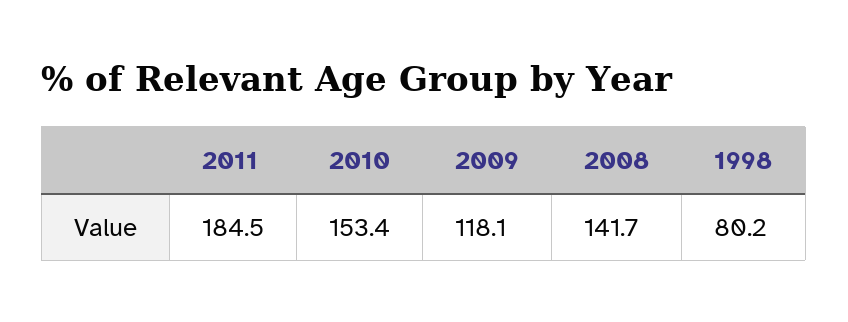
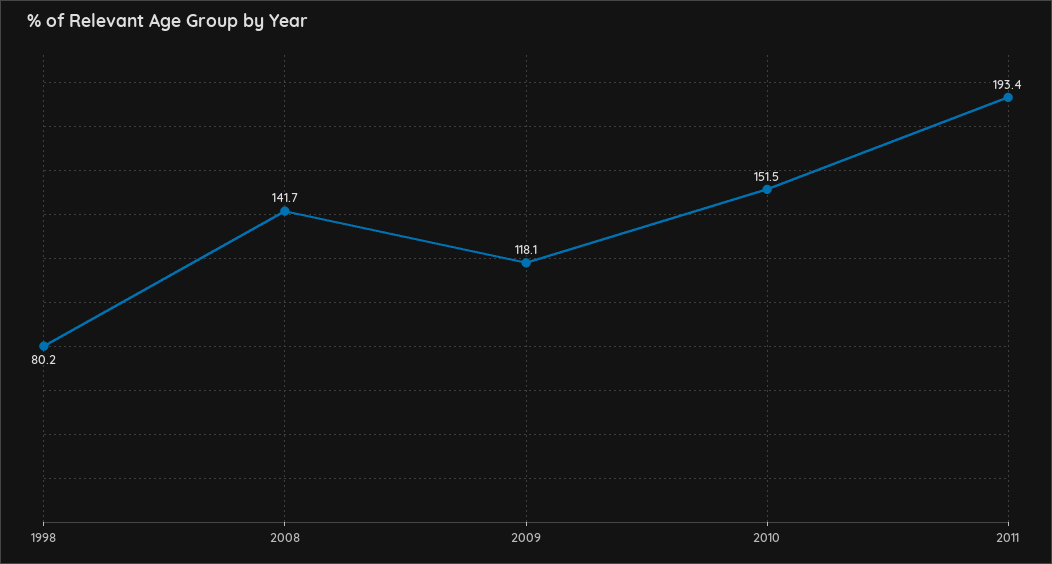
2011: 184.5 -> 193.4
2010: 153.4 -> 151.5

